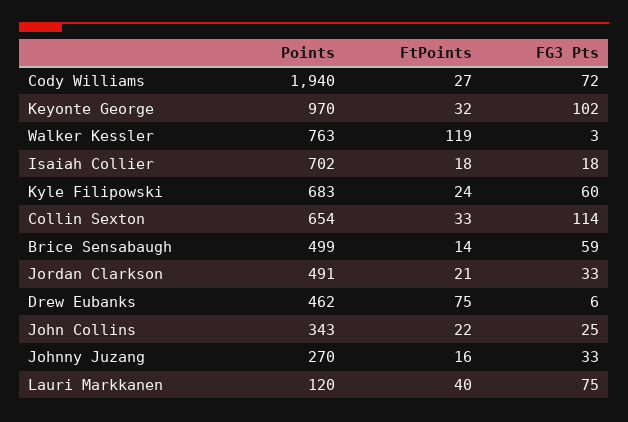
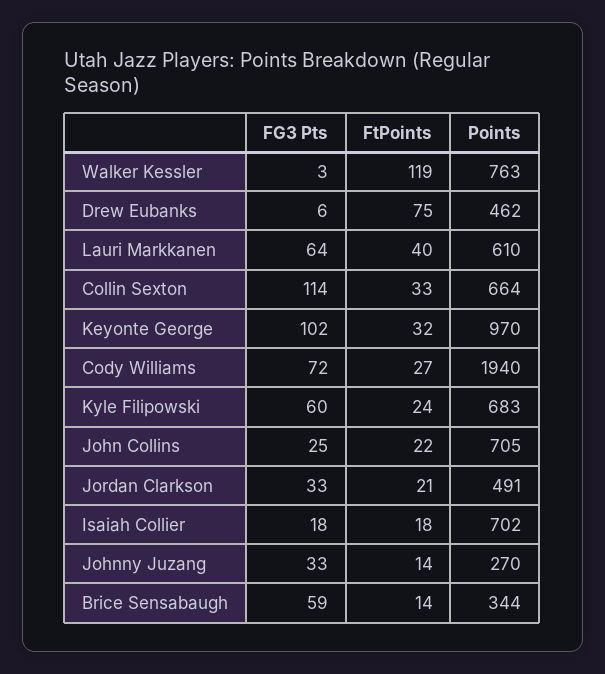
Points, Collin Sexton: 654 -> 664
Points, Brice Sensabaugh: 499 -> 344
Points, John Collins: 343 -> 705
FtPoints, Johnny Juzang: 16 -> 14
Points, Lauri Markkanen: 120 -> 610
FG3 Pts, Lauri Markkanen: 75 -> 64

